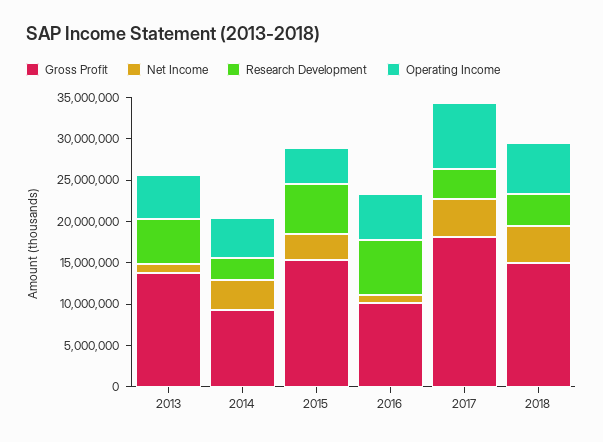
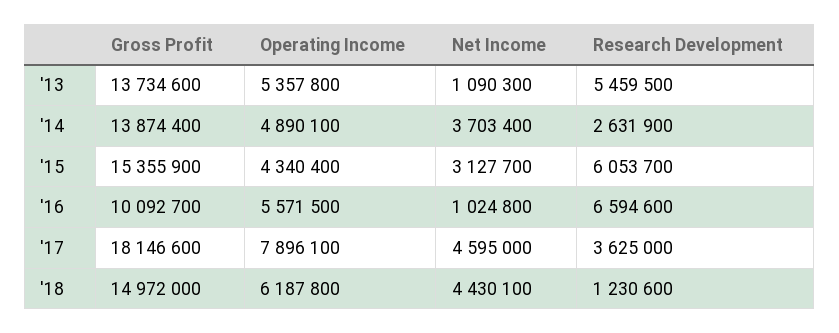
Gross Profit, 2014: 9000000 -> 13874400
Research Development, 2018: 4000000 -> 1230600

